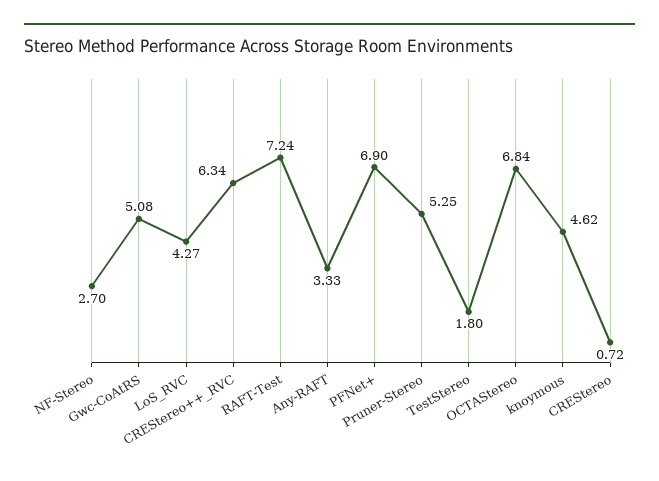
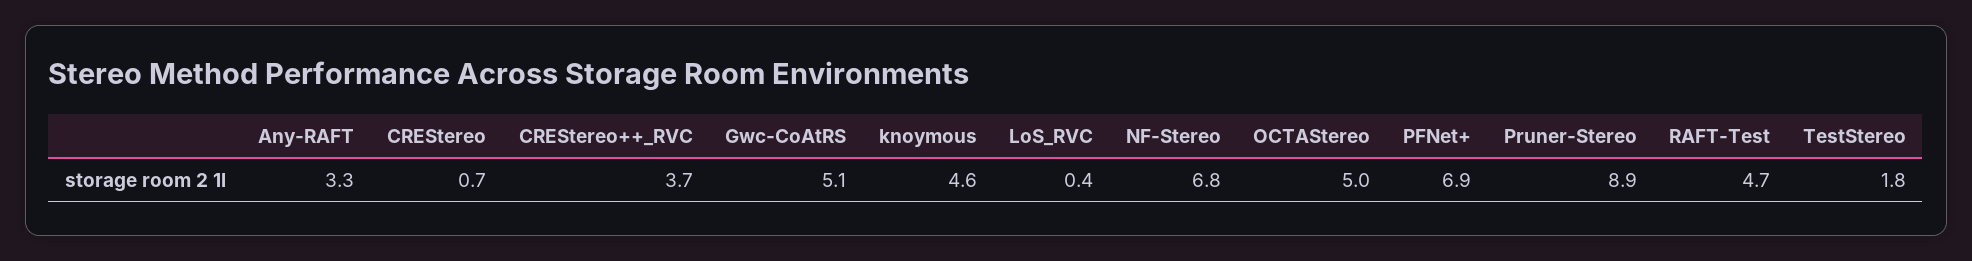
NF-Stereo: 2.7 -> 6.8
LoS_RVC: 4.27 -> 0.4
CREStereo++_RVC: 6.34 -> 3.7
RAFT-Test: 7.24 -> 4.7
Pruner-Stereo: 5.25 -> 8.9
OCTAStereo: 6.84 -> 5

